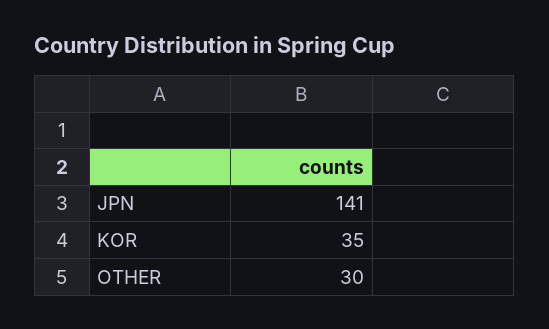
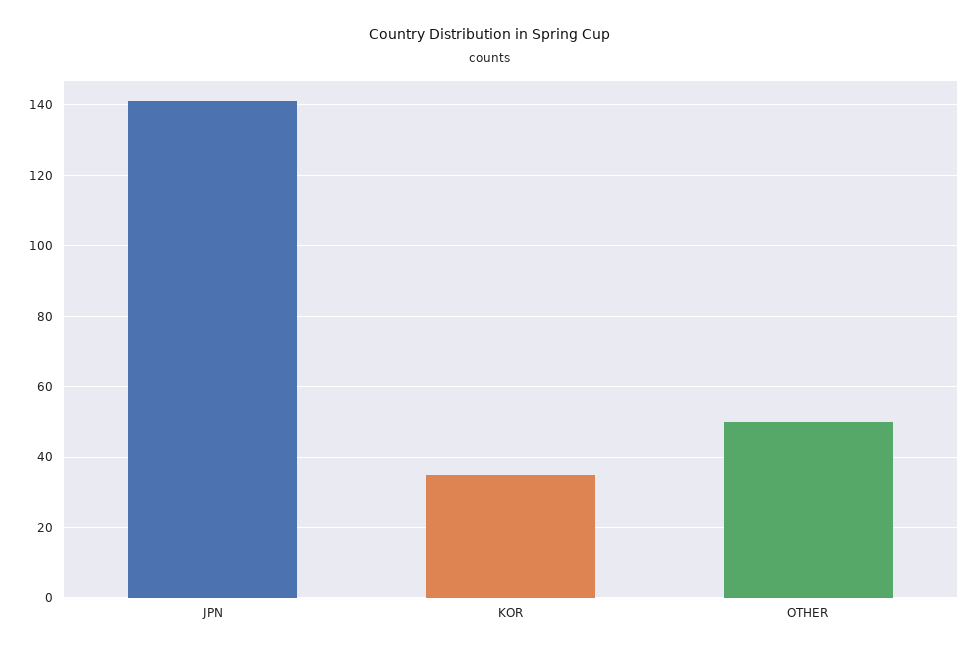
OTHER: 30 -> 50

